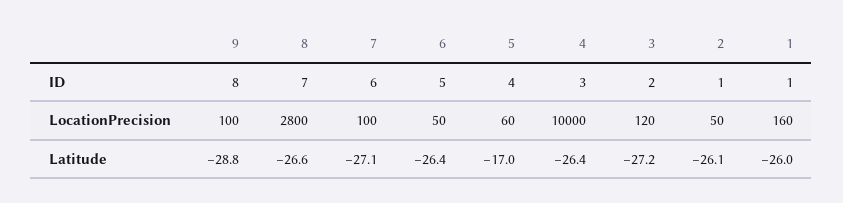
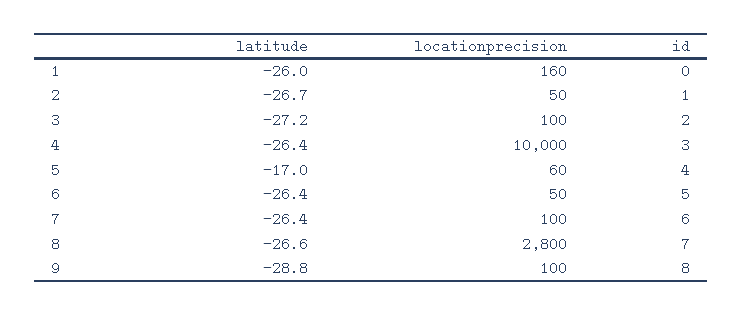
1, ID: 1 -> 0
3, LocationPrecision: 120 -> 100
7, Latitude: -27.1 -> -26.4
2, Latitude: -26.1 -> -26.7

